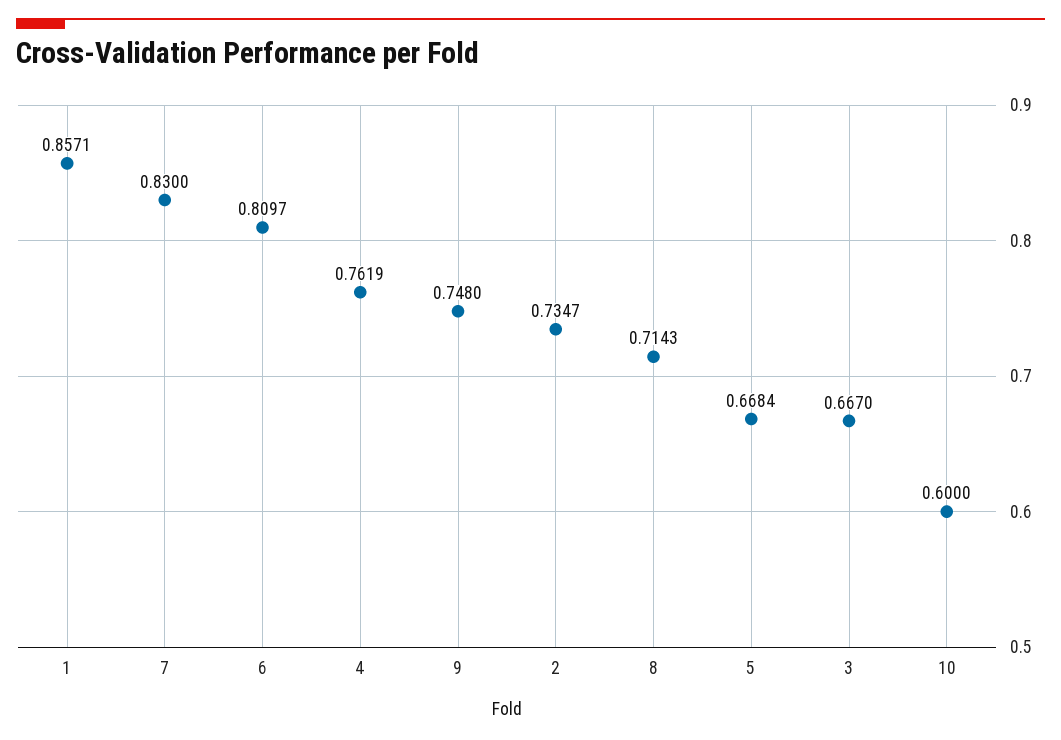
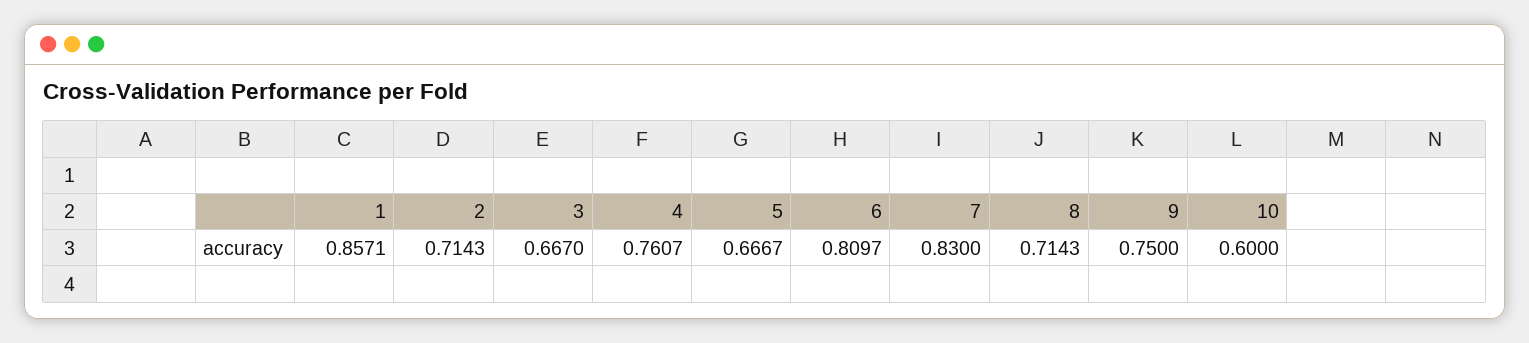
4: 0.7619 -> 0.7607
9: 0.748 -> 0.75
2: 0.7347 -> 0.7143
5: 0.6684 -> 0.6667

